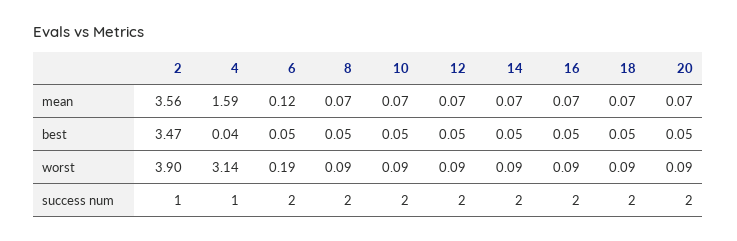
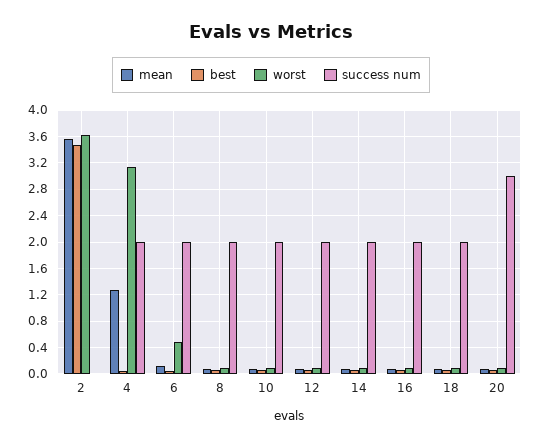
mean, 4: 1.59 -> 1.3
worst, 2: 3.9 -> 3.6
worst, 6: 0.19 -> 0.5
success num, 2: 1 -> 0
success num, 4: 1 -> 2
success num, 20: 2 -> 3

